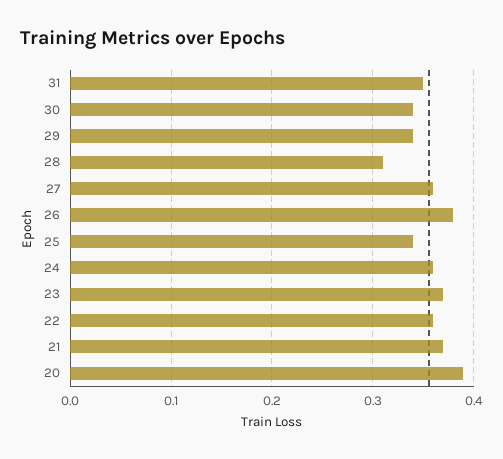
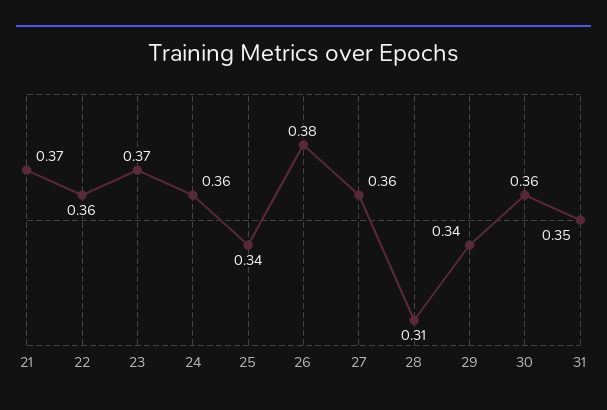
30: 0.34 -> 0.36
20: 0.39 -> none

